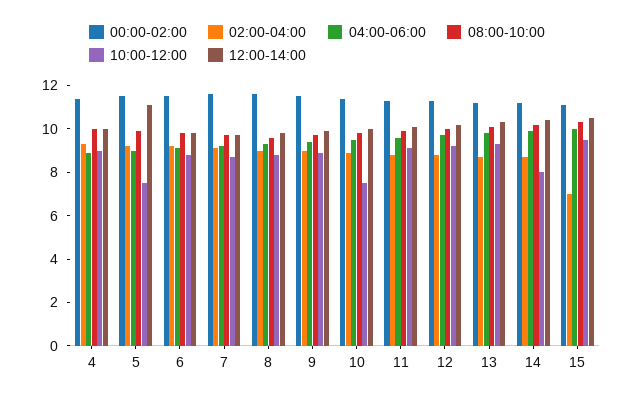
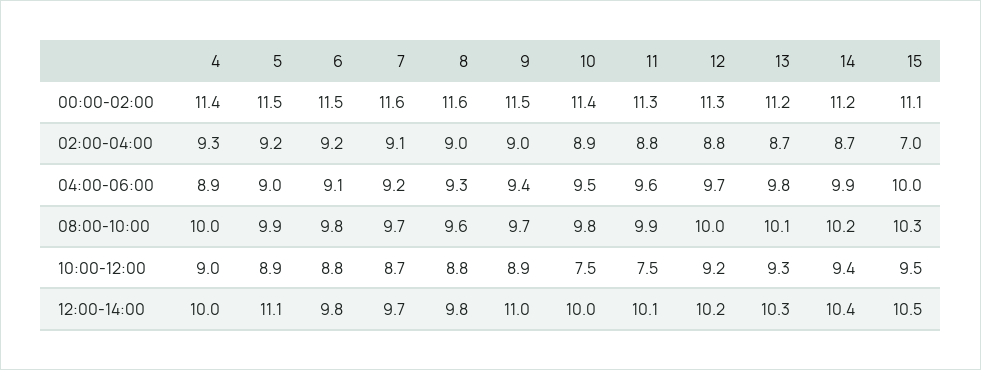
10:00-12:00, 5: 7.5 -> 8.9
12:00-14:00, 9: 10 -> 11
10:00-12:00, 11: 9 -> 7.5
10:00-12:00, 14: 8 -> 9.4

